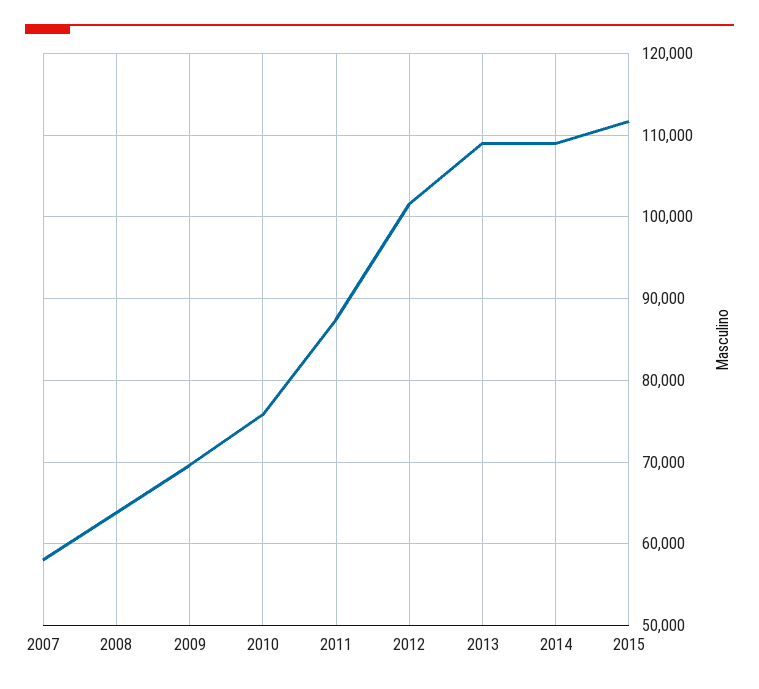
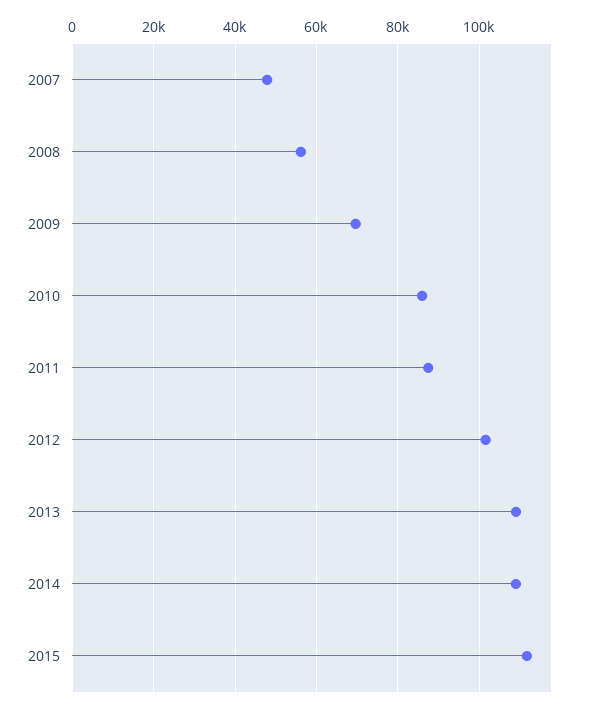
2007: 58000 -> 48000
2008: 64000 -> 56000
2010: 76000 -> 86000

